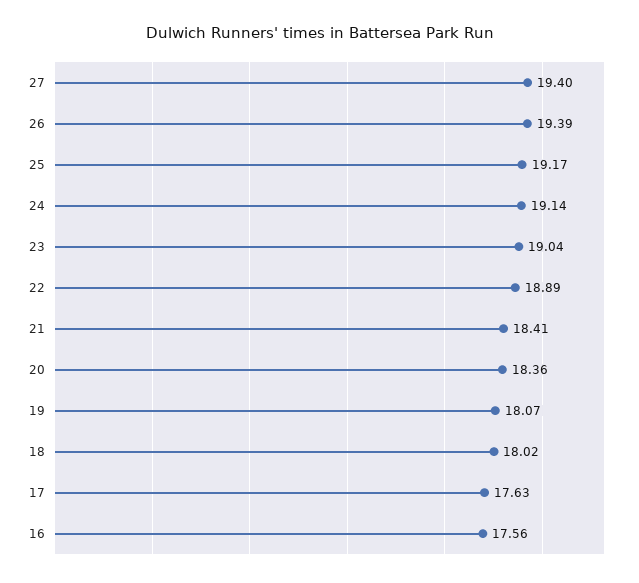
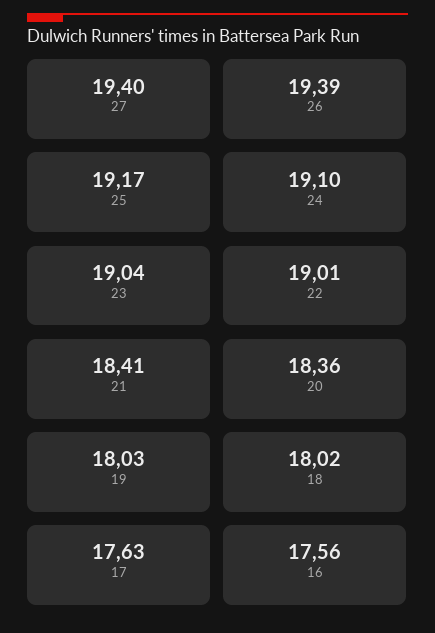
24: 19.14 -> 19.1
22: 18.89 -> 19.01
19: 18.07 -> 18.03

